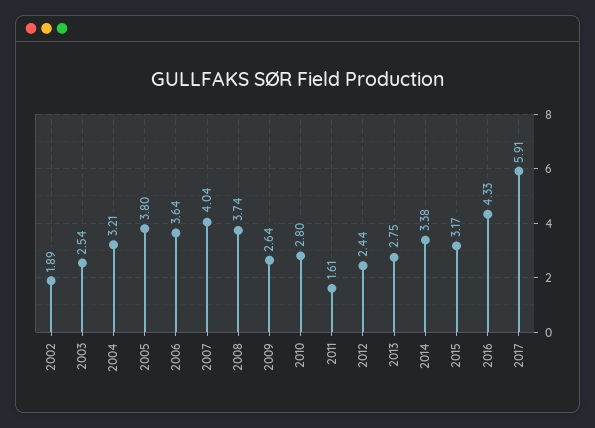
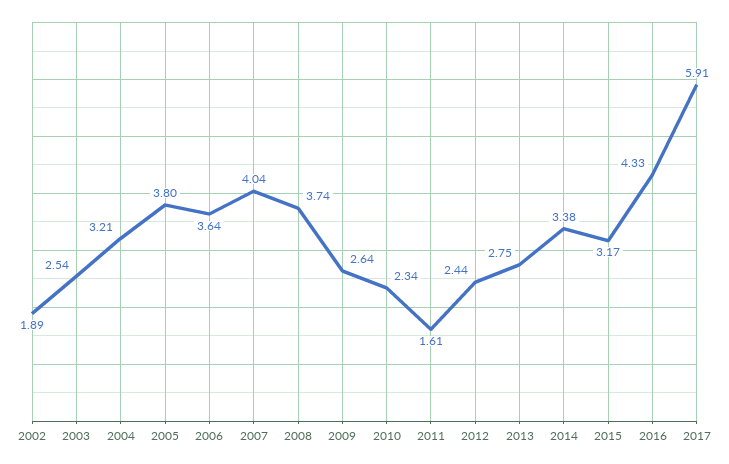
2010: 2.8 -> 2.34

